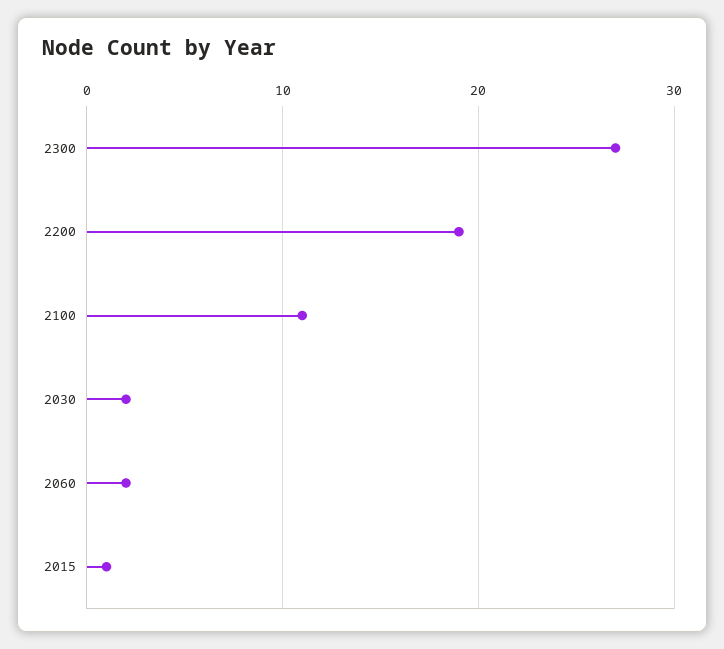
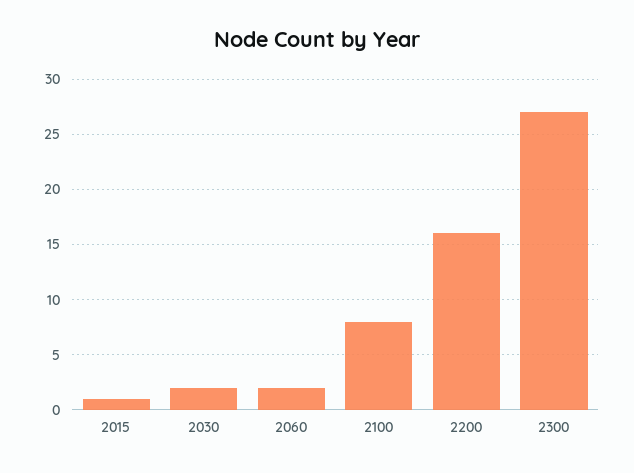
2200: 19 -> 16
2100: 11 -> 8

